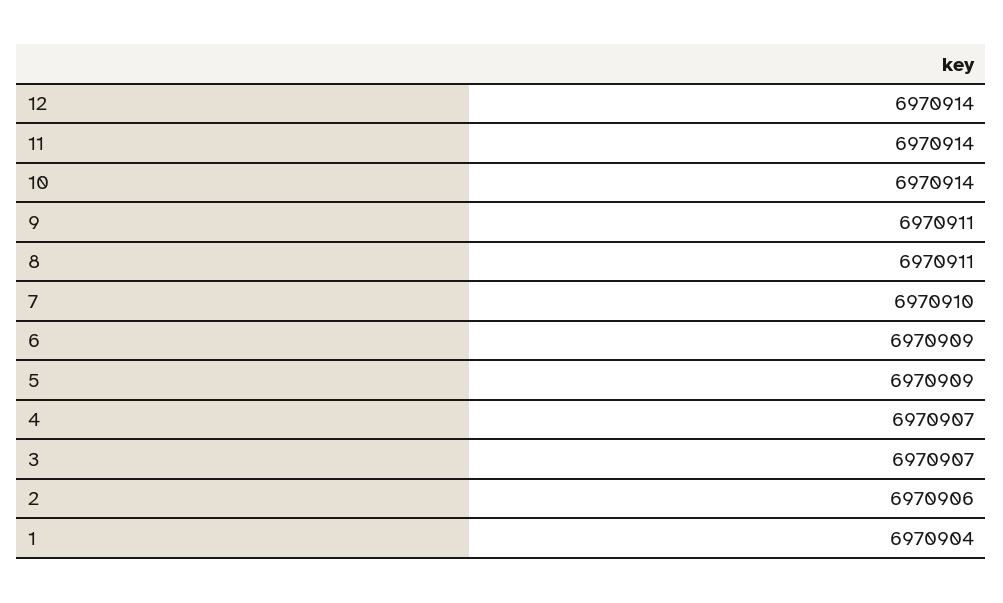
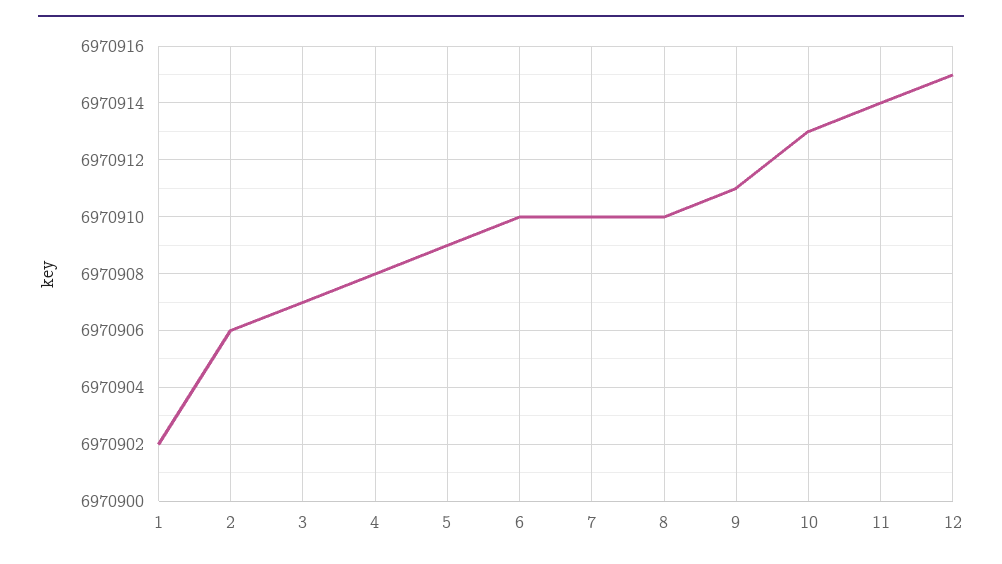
12: 6970914 -> 6970915
10: 6970914 -> 6970913
8: 6970911 -> 6970910
6: 6970909 -> 6970910
4: 6970907 -> 6970908
1: 6970904 -> 6970902

